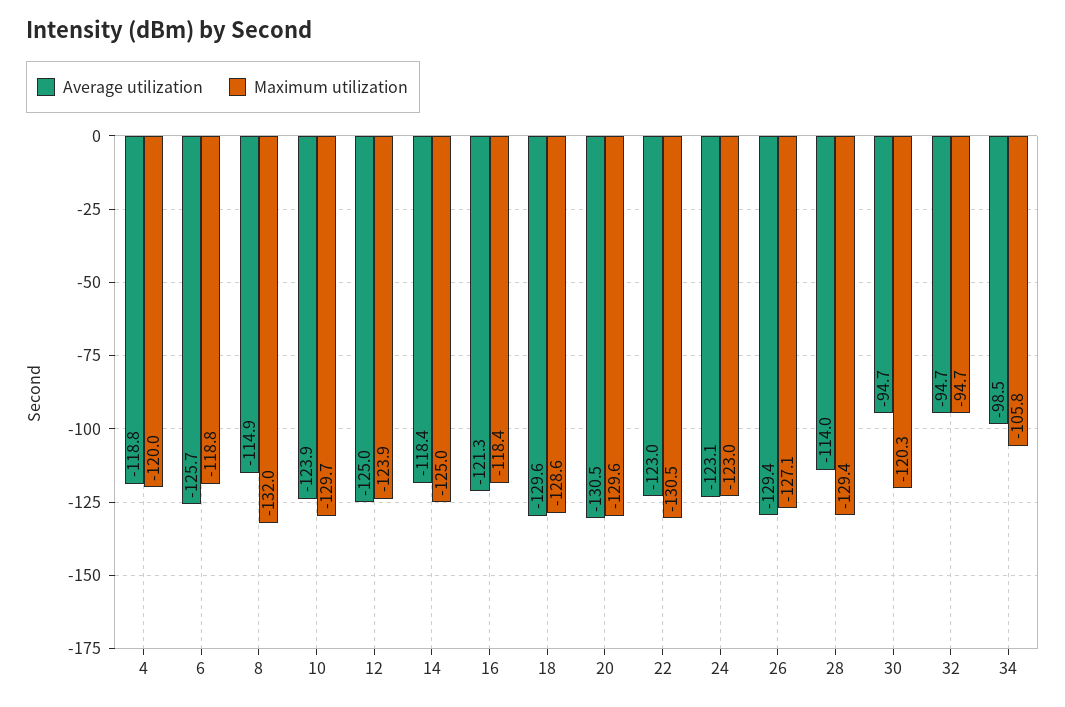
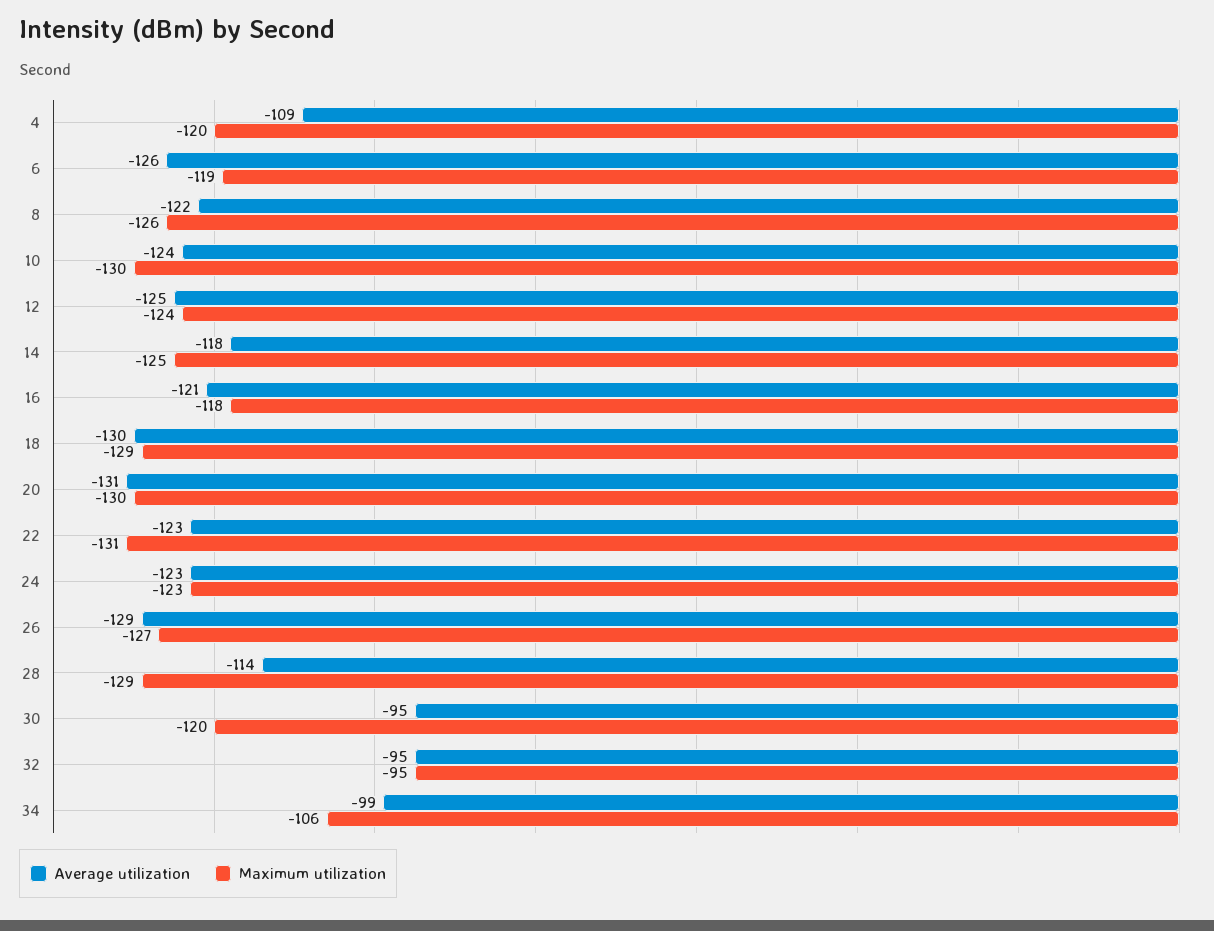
Average utilization, 4: -118.8 -> -109
Average utilization, 8: -114.9 -> -122
Maximum utilization, 8: -132 -> -126

